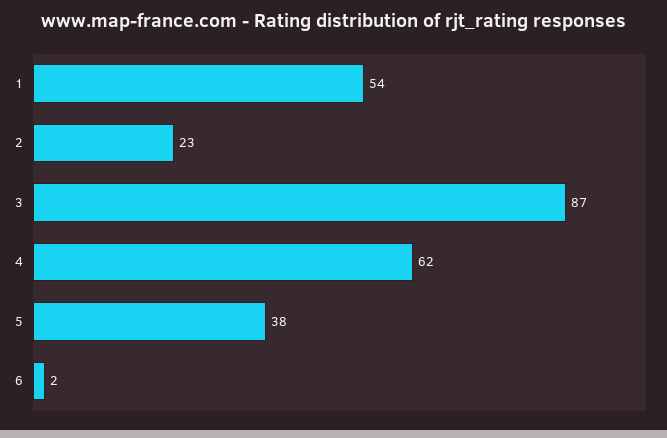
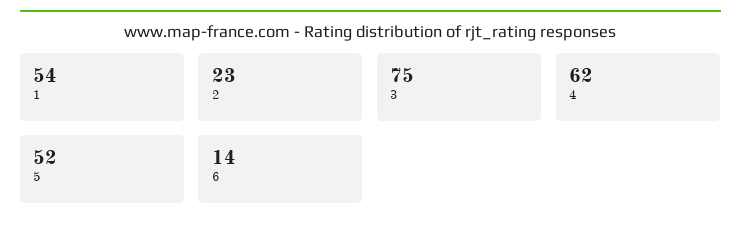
3: 87 -> 75
5: 38 -> 52
6: 2 -> 14

